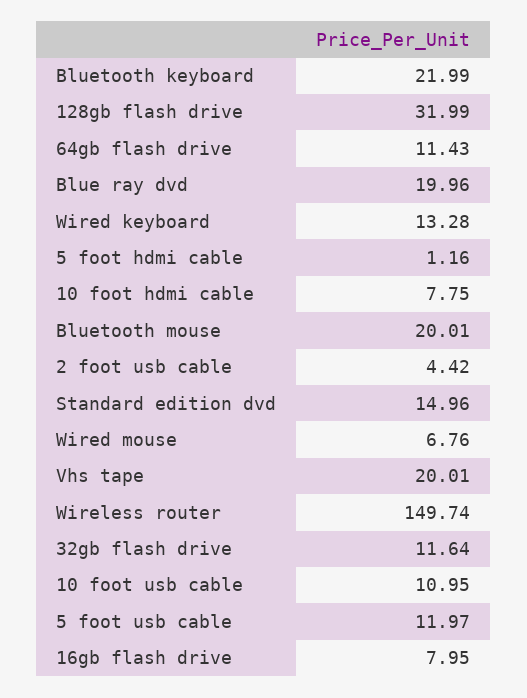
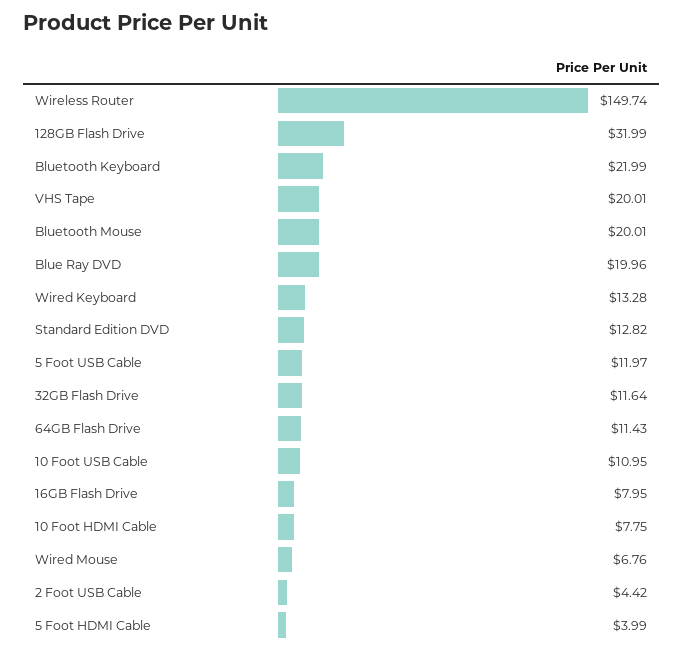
5 foot hdmi cable: 1.16 -> 3.99
Standard edition dvd: 14.96 -> 12.82

